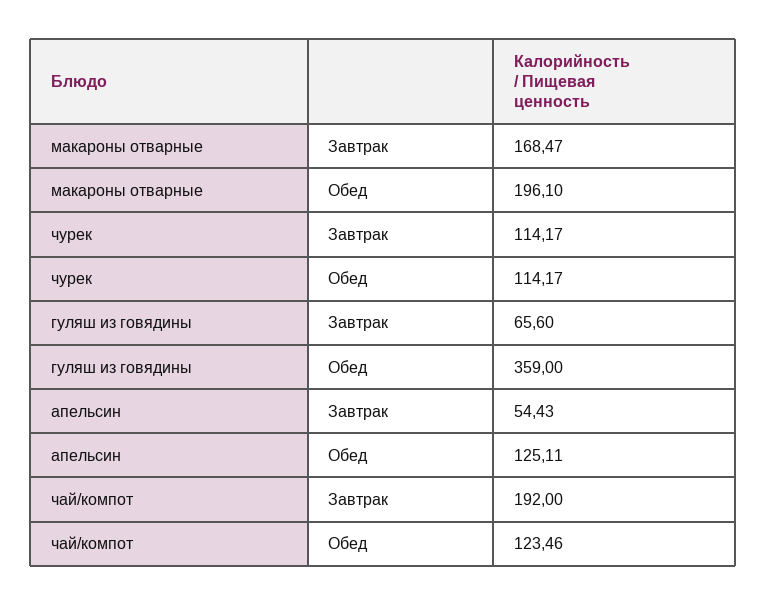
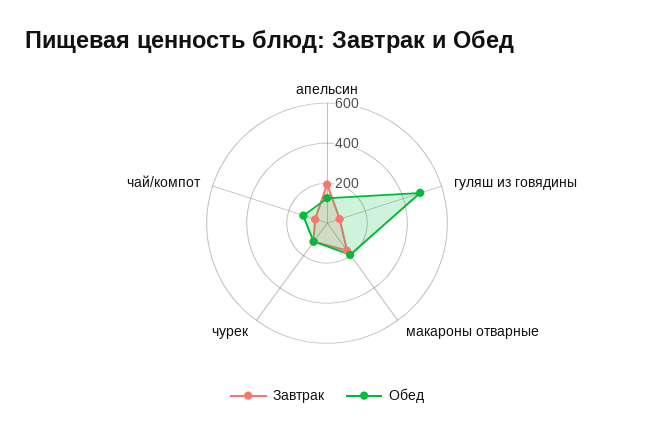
Обед, гуляш из говядины: 359 -> 500
Завтрак, апельсин: 54.43 -> 200
Завтрак, чай/компот: 192 -> 50

